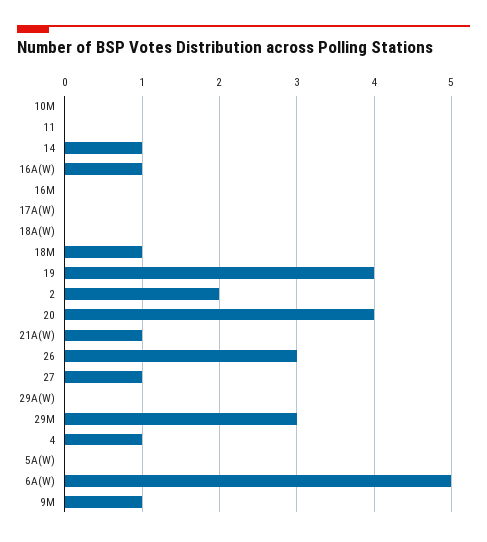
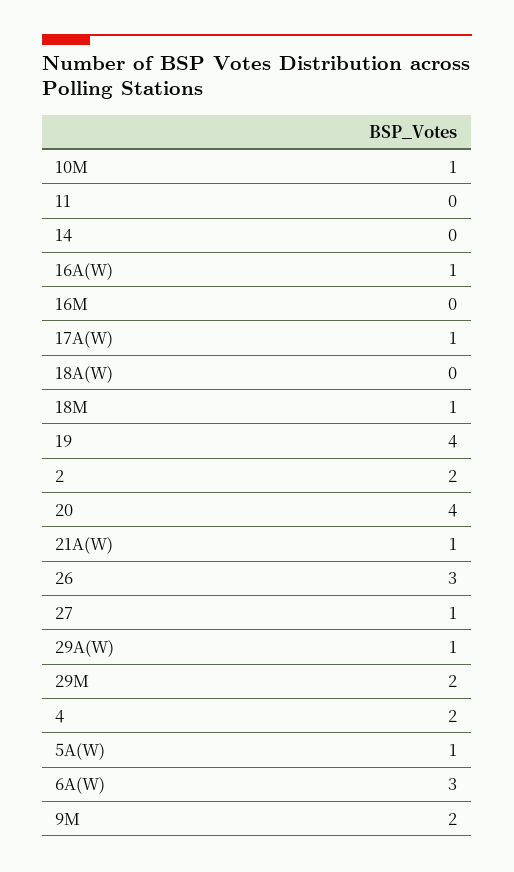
10M: 0 -> 1
14: 1 -> 0
17A(W): 0 -> 1
29A(W): 0 -> 1
29M: 3 -> 2
4: 1 -> 2
5A(W): 0 -> 1
6A(W): 5 -> 3
9M: 1 -> 2

